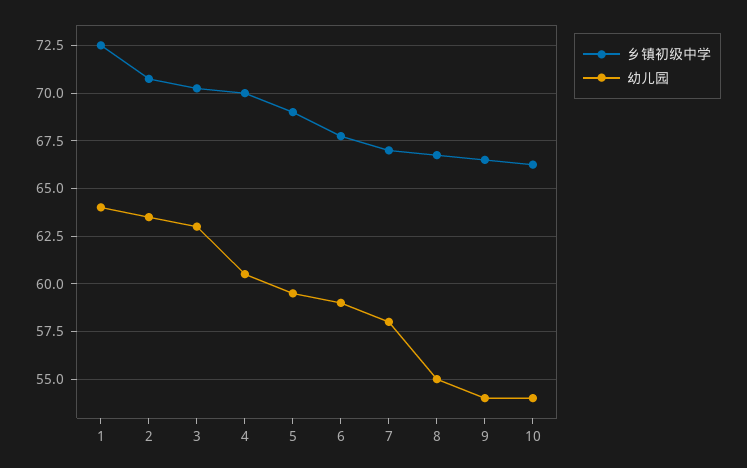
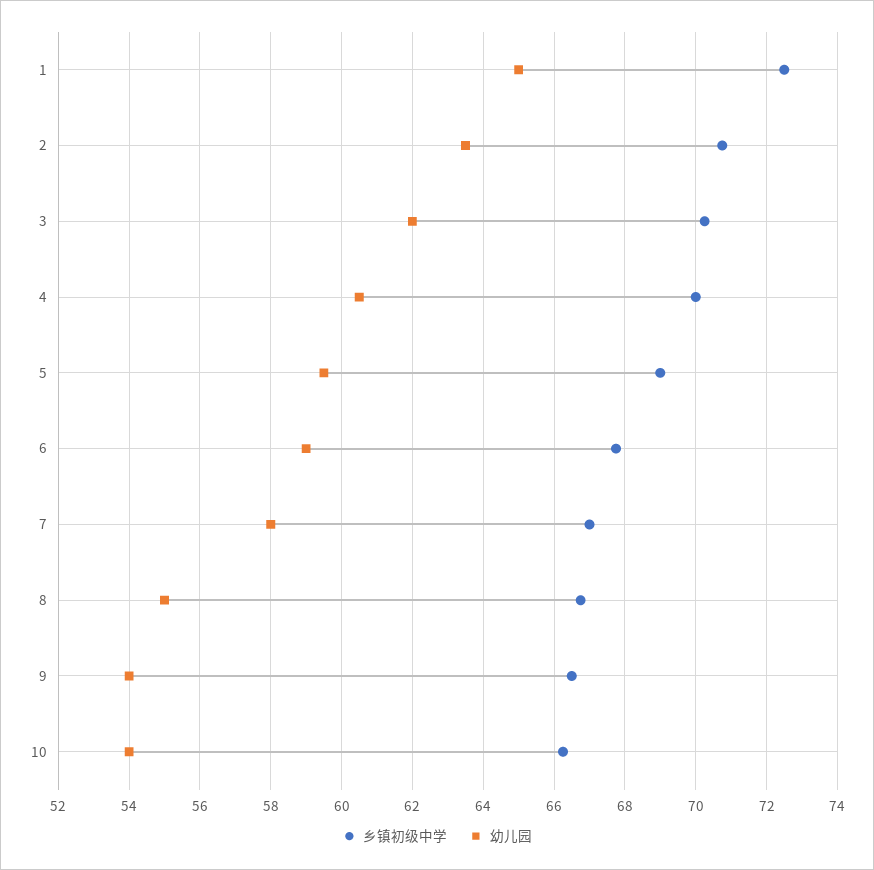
幼儿园, 1: 64 -> 65
幼儿园, 3: 63 -> 62

